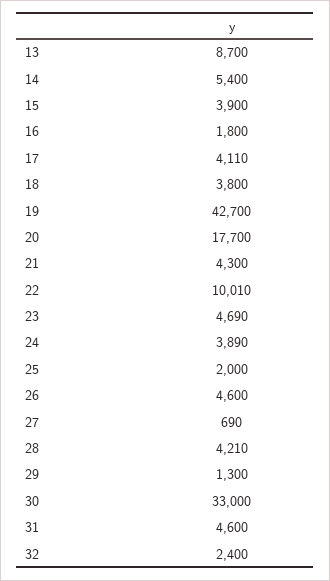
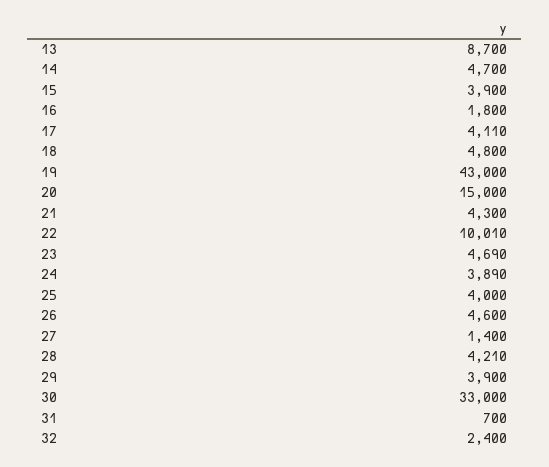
14: 5400 -> 4700
18: 3800 -> 4800
19: 42700 -> 43000
20: 17700 -> 15000
25: 2000 -> 4000
27: 690 -> 1400
29: 1300 -> 3900
31: 4600 -> 700

